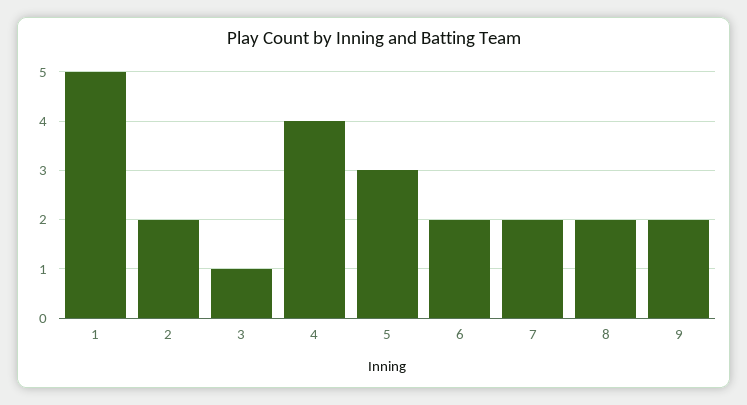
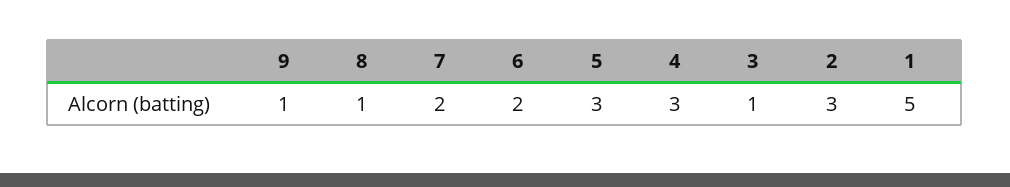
2: 2 -> 3
4: 4 -> 3
8: 2 -> 1
9: 2 -> 1

